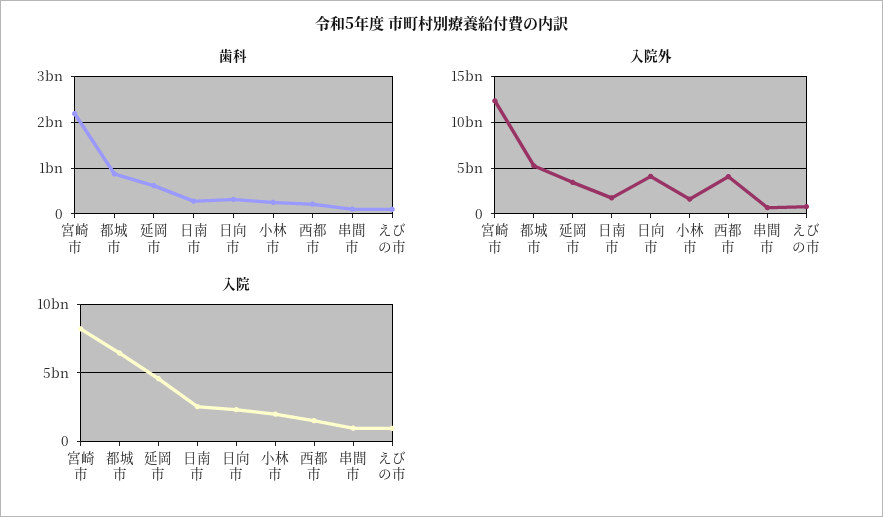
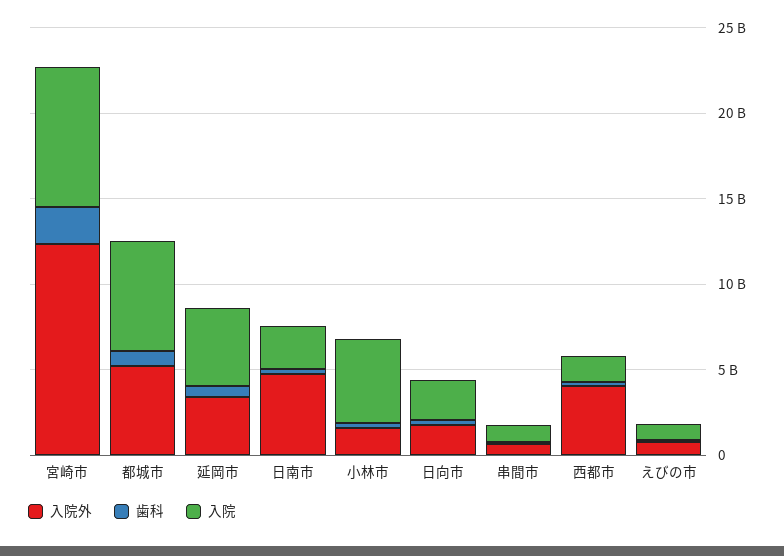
入院外, 日南市: 2000000000 -> 5000000000
入院外, 日向市: 4000000000 -> 2000000000
入院, 小林市: 2000000000 -> 5000000000

